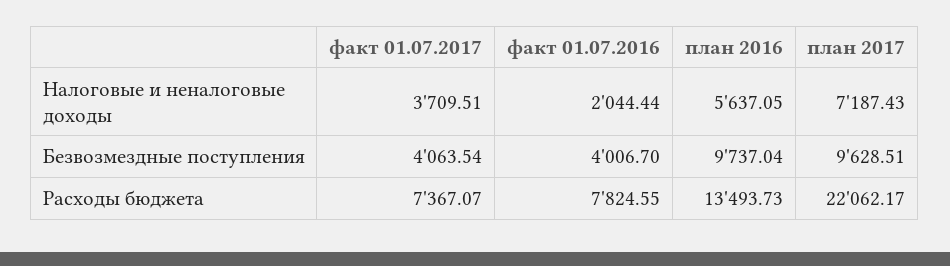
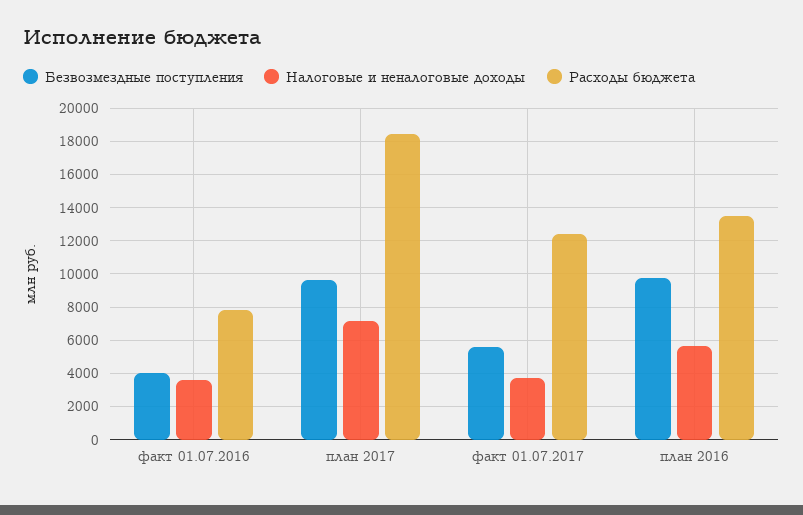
Налоговые и неналоговые доходы, факт 01.07.2016: 2044.44 -> 3500
Безвозмездные поступления, факт 01.07.2017: 4063.54 -> 5500
Расходы бюджета, факт 01.07.2017: 7367.07 -> 12500
Расходы бюджета, план 2017: 22062.17 -> 18500

